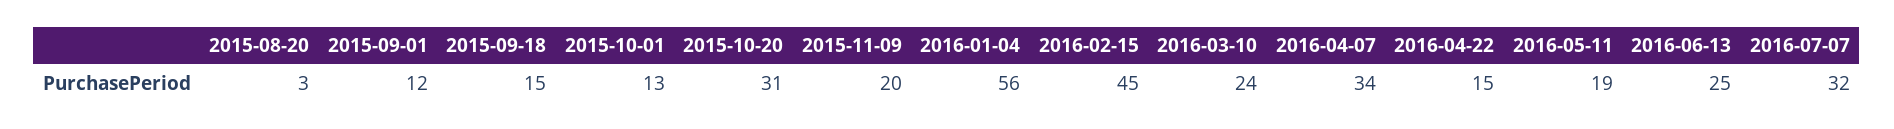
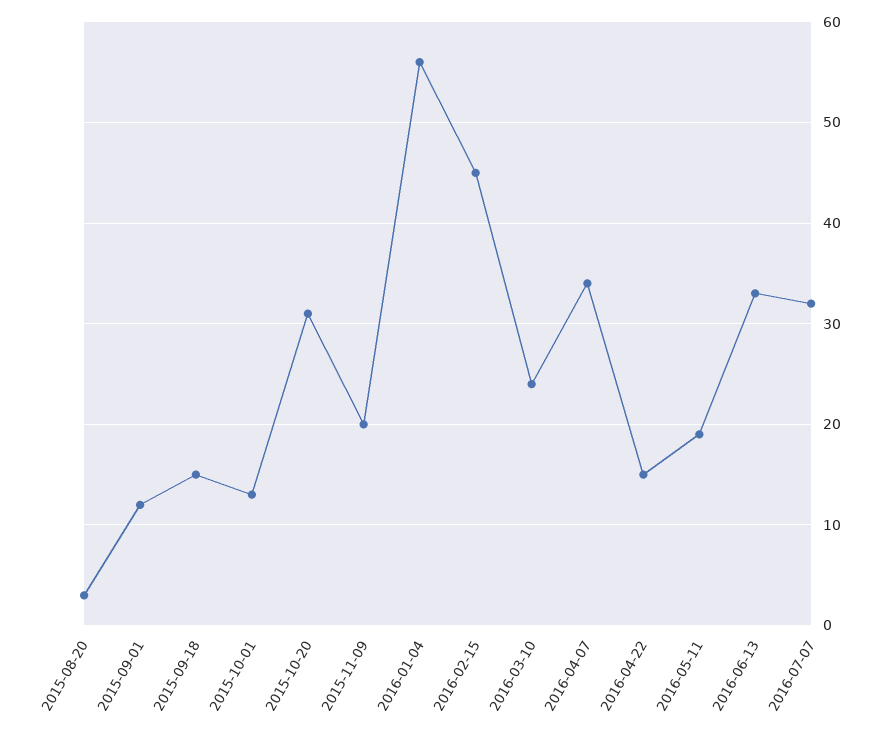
2016-06-13: 25 -> 33

